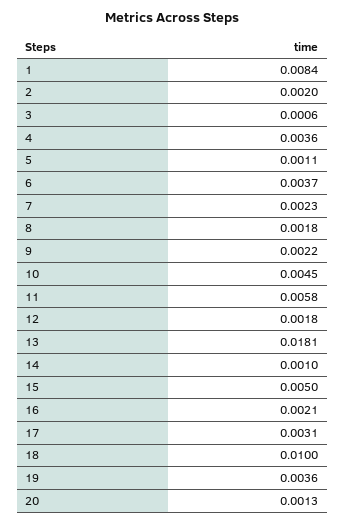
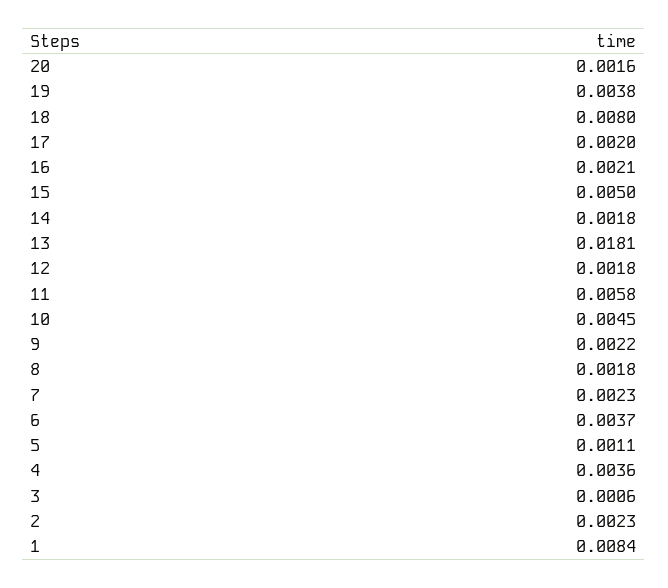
2: 0.002 -> 0.0023
14: 0.001 -> 0.0018
17: 0.0031 -> 0.002
18: 0.01 -> 0.008
19: 0.0036 -> 0.0038
20: 0.0013 -> 0.0016

